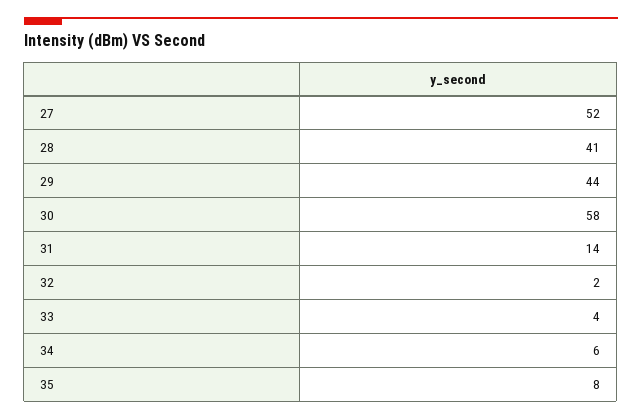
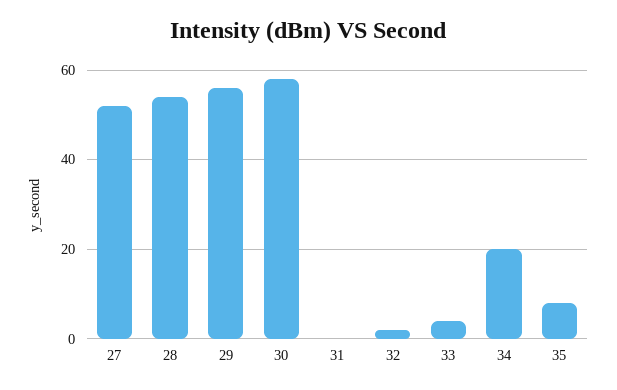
28: 41 -> 55
29: 44 -> 55
31: 14 -> 0
34: 6 -> 20

